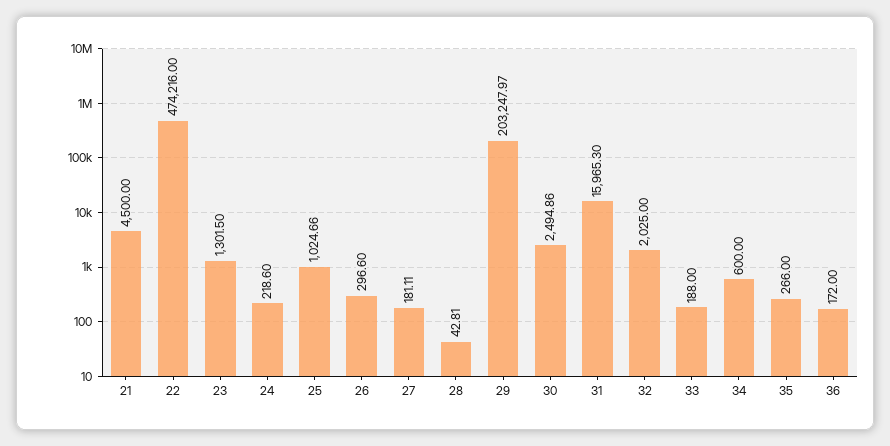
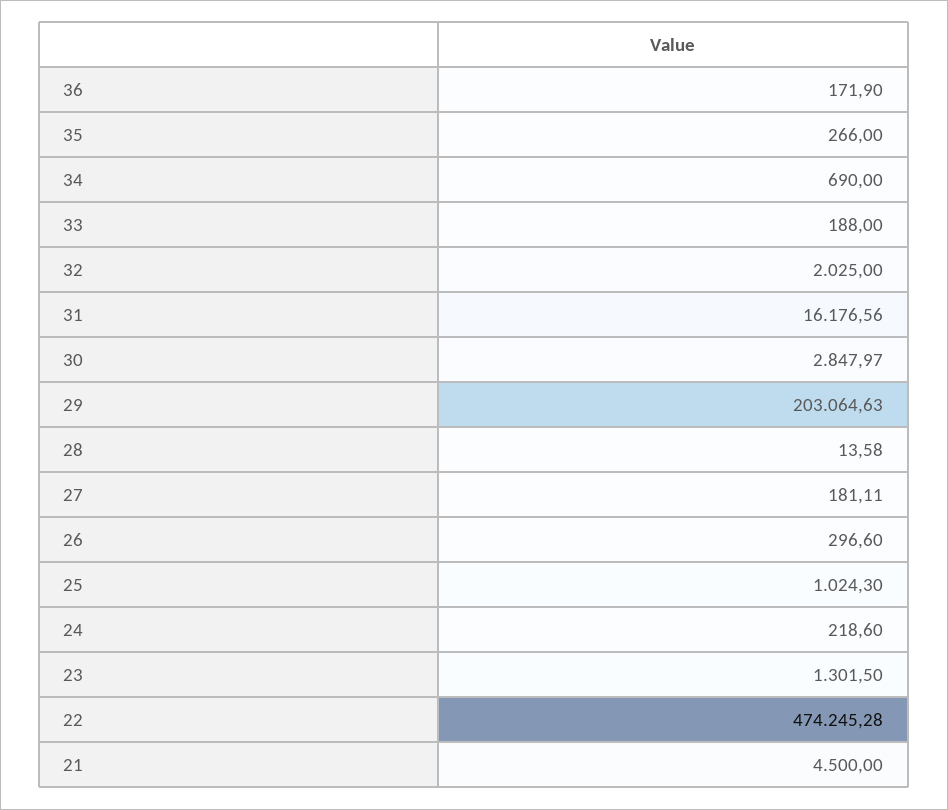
22: 474216 -> 474245.28
25: 1024.66 -> 1024.3
28: 42.81 -> 13.58
29: 203247.97 -> 203064.63
30: 2494.86 -> 2847.97
31: 15965.3 -> 16176.56
34: 600 -> 690
36: 172 -> 171.9

